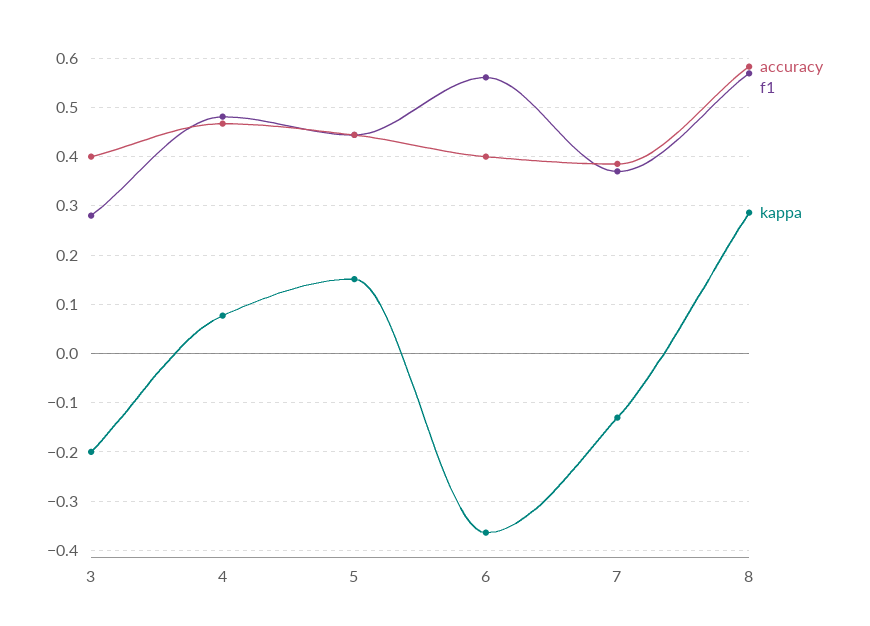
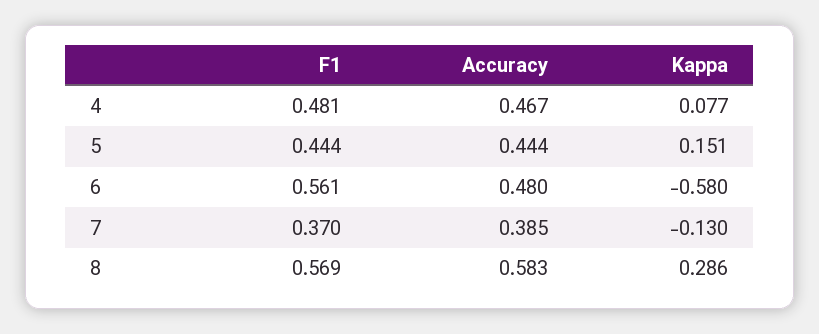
accuracy, 3: 0.4 -> none
f1, 3: 0.28 -> none
kappa, 3: -0.2 -> none
accuracy, 6: 0.4 -> 0.48
kappa, 6: -0.36 -> -0.58

